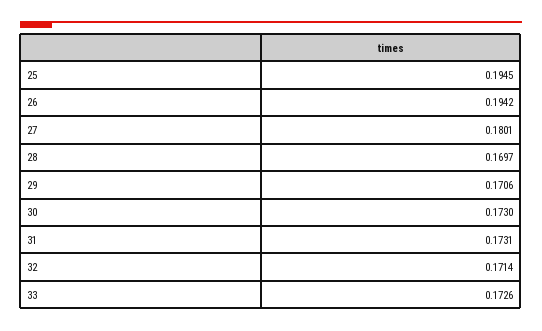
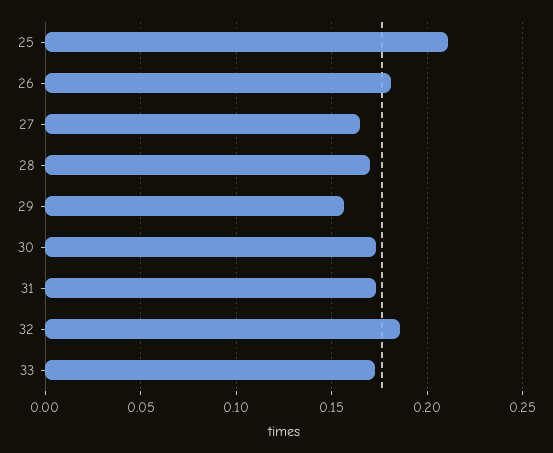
25: 0.1945 -> 0.21
26: 0.1942 -> 0.18
27: 0.1801 -> 0.165
29: 0.1706 -> 0.155
32: 0.1714 -> 0.185

